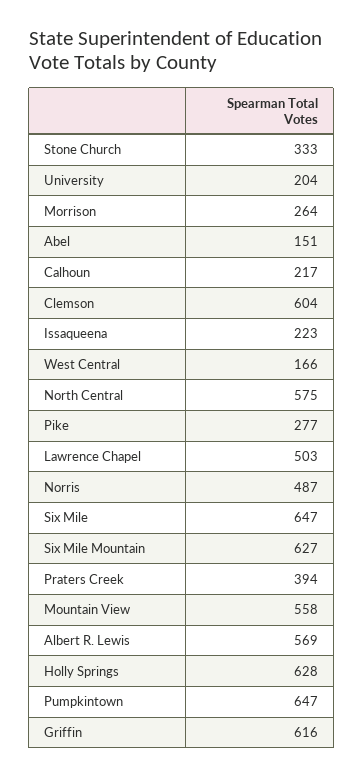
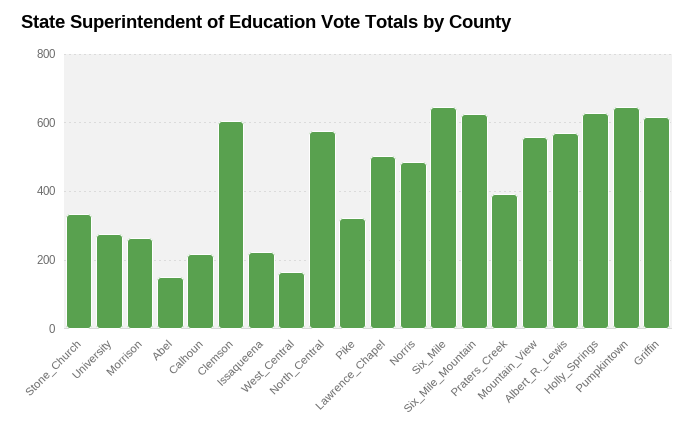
University: 204 -> 280
Pike: 277 -> 320

